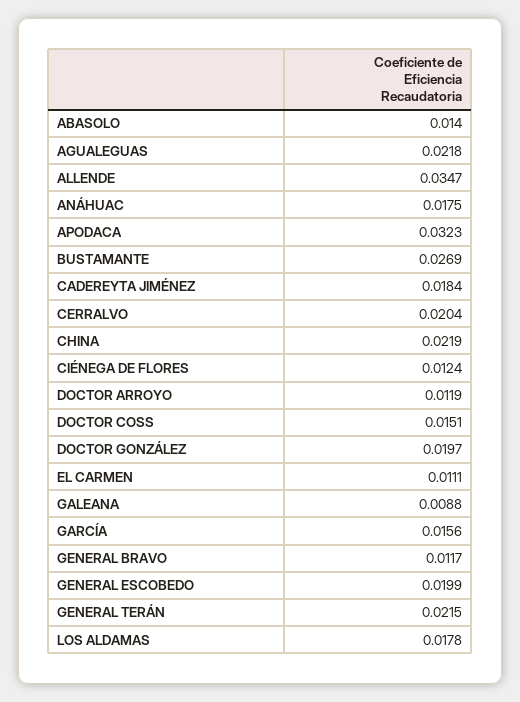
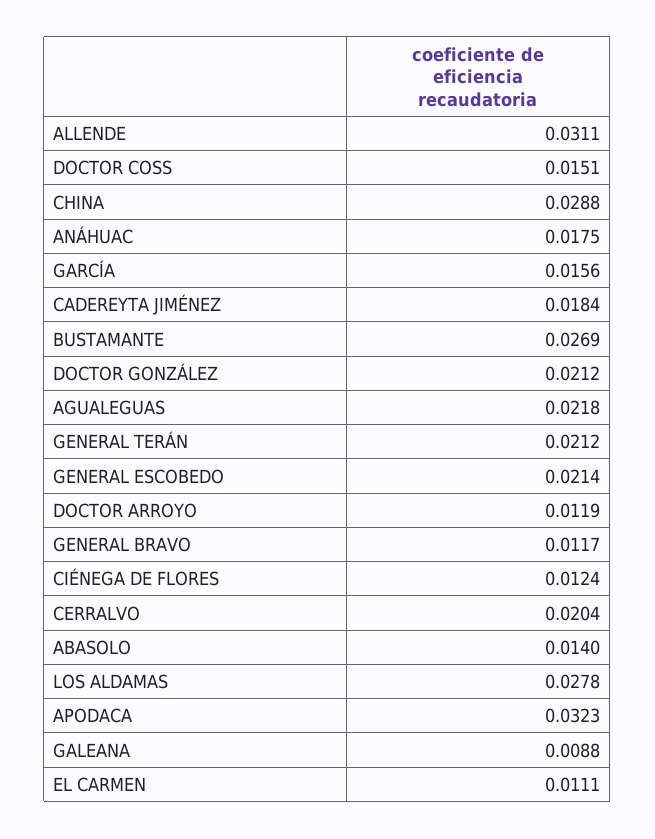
ALLENDE: 0.0347 -> 0.0311
CHINA: 0.0219 -> 0.0288
DOCTOR GONZÁLEZ: 0.0197 -> 0.0212
GENERAL ESCOBEDO: 0.0199 -> 0.0214
GENERAL TERÁN: 0.0215 -> 0.0212
LOS ALDAMAS: 0.0178 -> 0.0278

